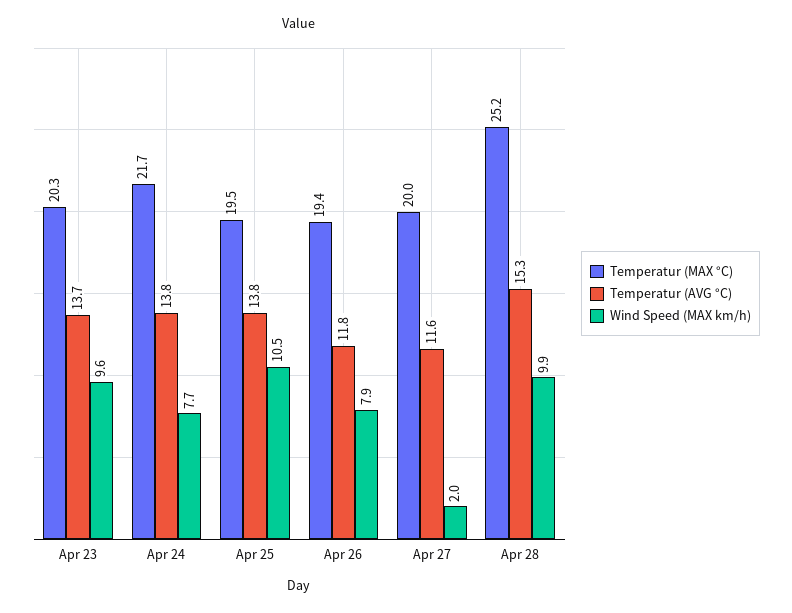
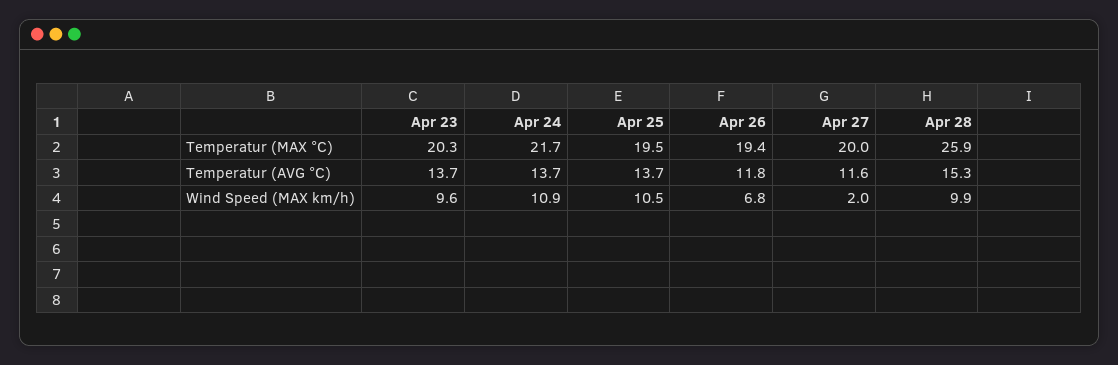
Temperatur (AVG °C), Apr 24: 13.8 -> 13.7
Wind Speed (MAX km/h), Apr 24: 7.7 -> 10.9
Temperatur (AVG °C), Apr 25: 13.8 -> 13.7
Wind Speed (MAX km/h), Apr 26: 7.9 -> 6.8
Temperatur (MAX °C), Apr 28: 25.2 -> 25.9

